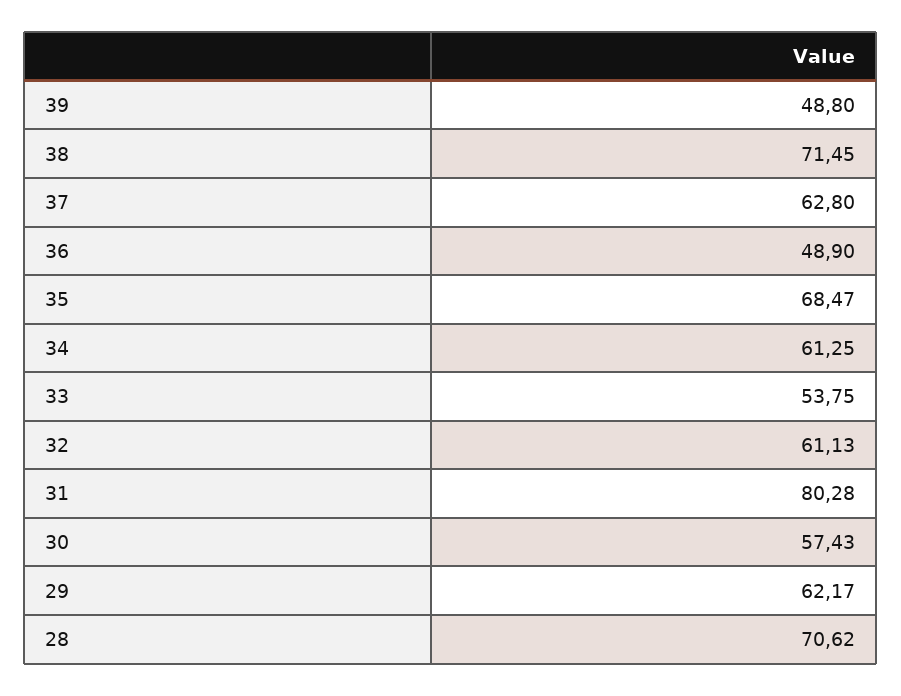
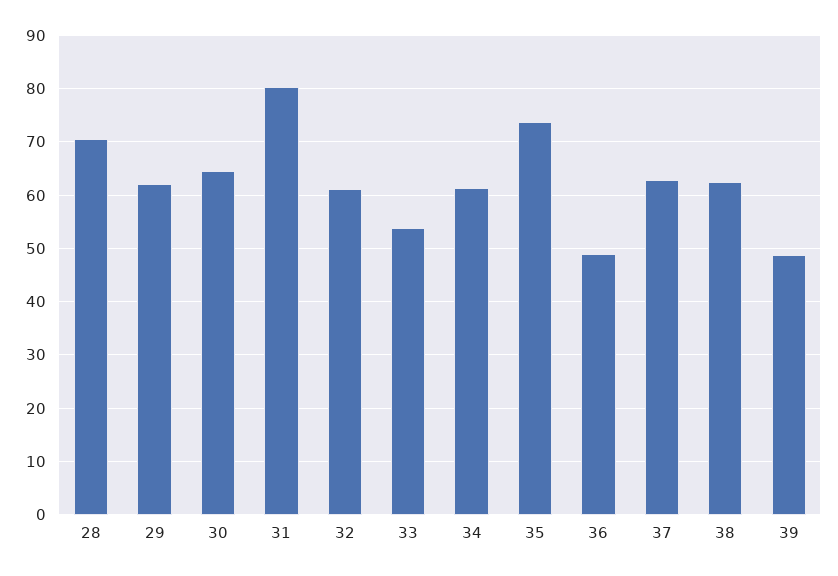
38: 71.45 -> 62
35: 68.47 -> 74
30: 57.43 -> 64

